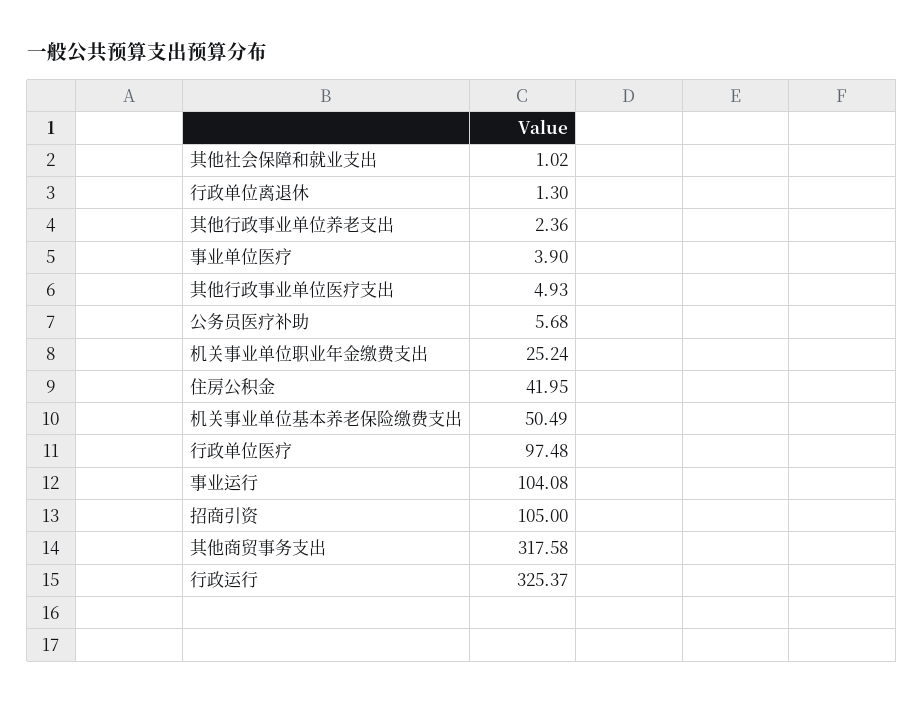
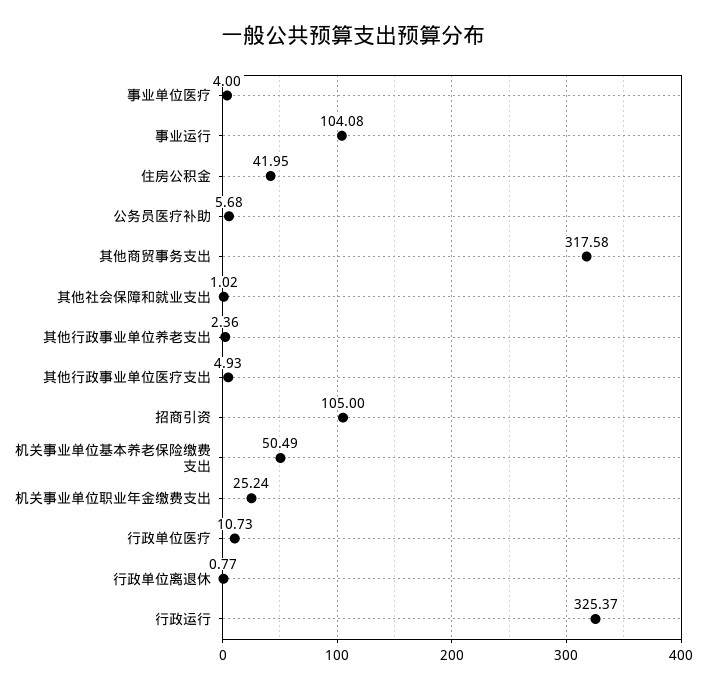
行政单位离退休: 1.3 -> 0.77
事业单位医疗: 3.9 -> 4
行政单位医疗: 97.48 -> 10.73

